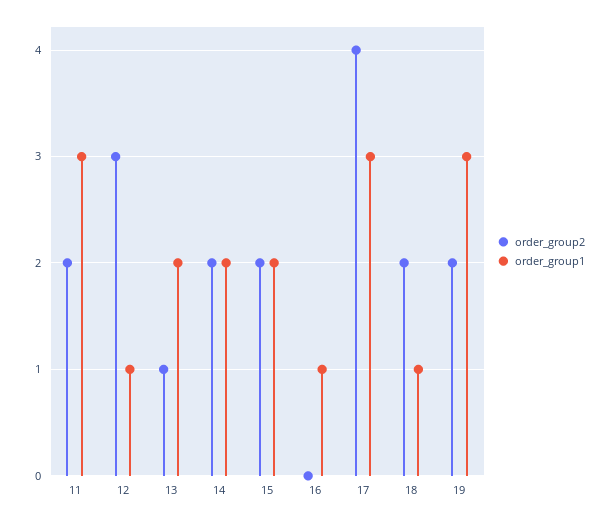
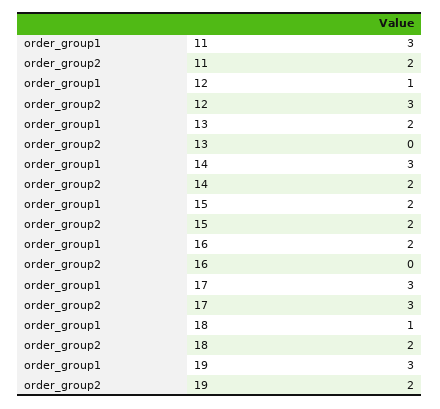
order_group2, 13: 1 -> 0
order_group1, 14: 2 -> 3
order_group1, 16: 1 -> 2
order_group2, 17: 4 -> 3

